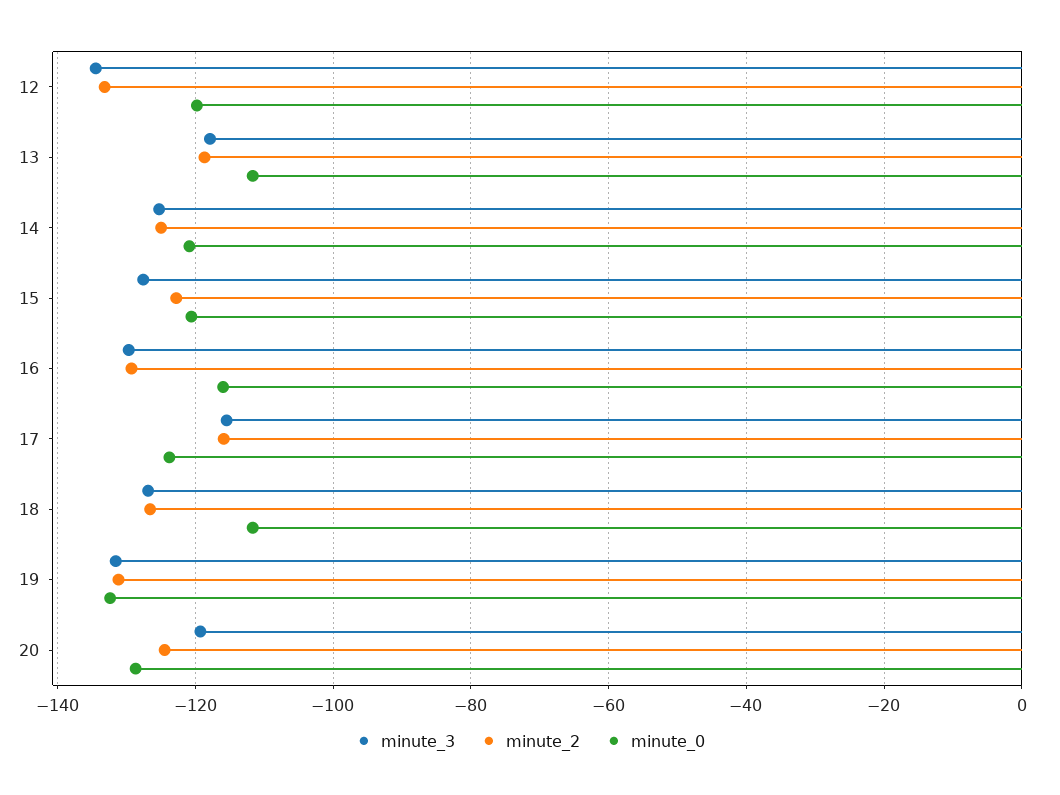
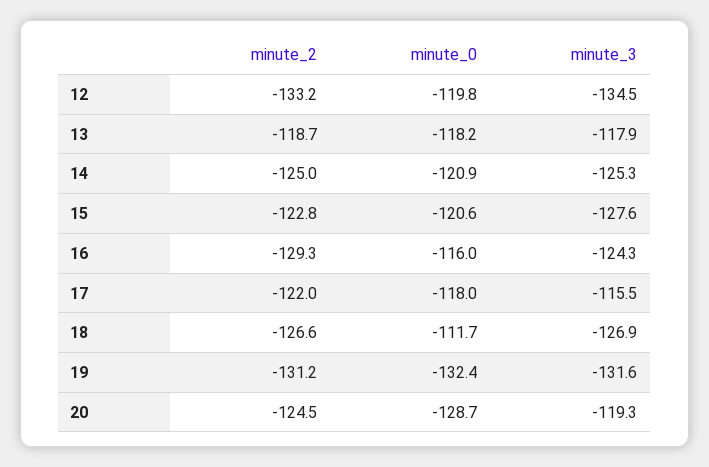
minute_0, 13: -112 -> -118.2
minute_3, 16: -130 -> -124.3
minute_2, 17: -116 -> -122
minute_0, 17: -124 -> -118

